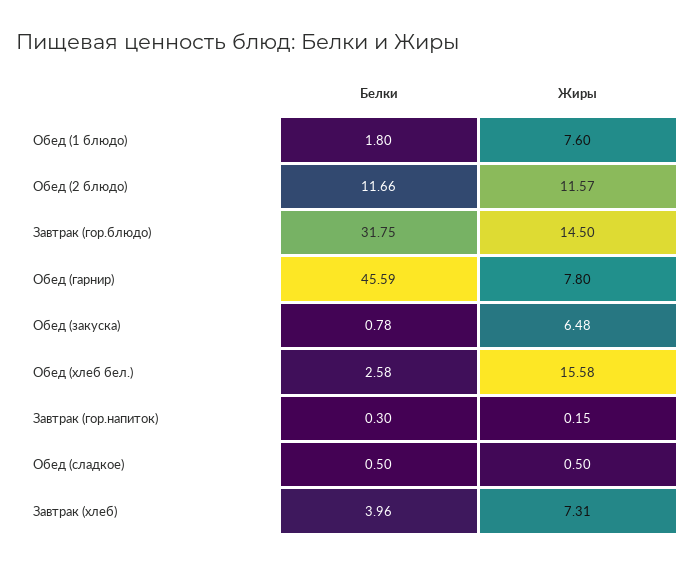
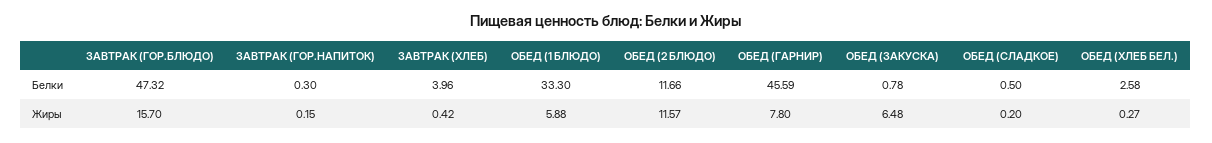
Белки, Обед (1 блюдо): 1.8 -> 33.3
Жиры, Обед (1 блюдо): 7.6 -> 5.88
Белки, Завтрак (гор.блюдо): 31.75 -> 47.32
Жиры, Завтрак (гор.блюдо): 14.5 -> 15.7
Жиры, Обед (хлеб бел.): 15.58 -> 0.27
Жиры, Обед (сладкое): 0.5 -> 0.2
Жиры, Завтрак (хлеб): 7.31 -> 0.42

